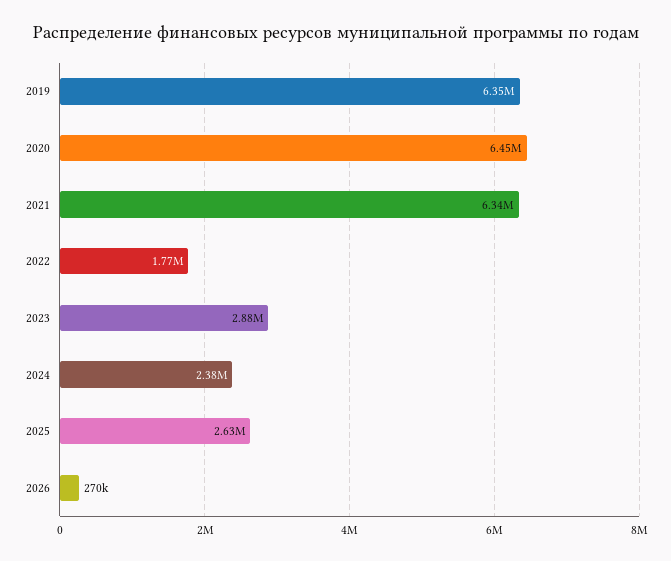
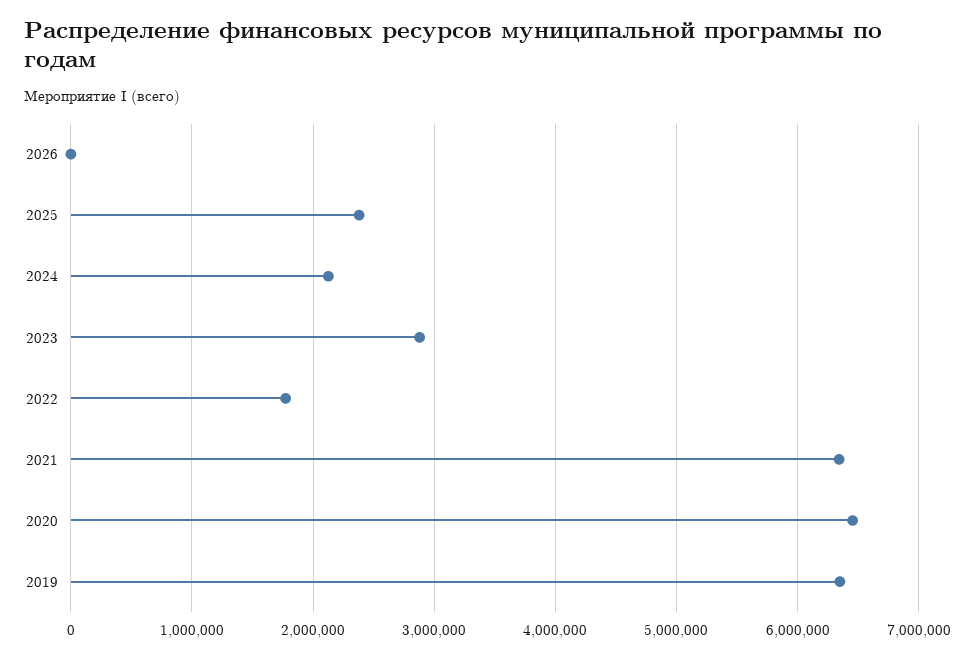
2024: 2380000 -> 2100000
2025: 2630000 -> 2400000
2026: 270000 -> 0

